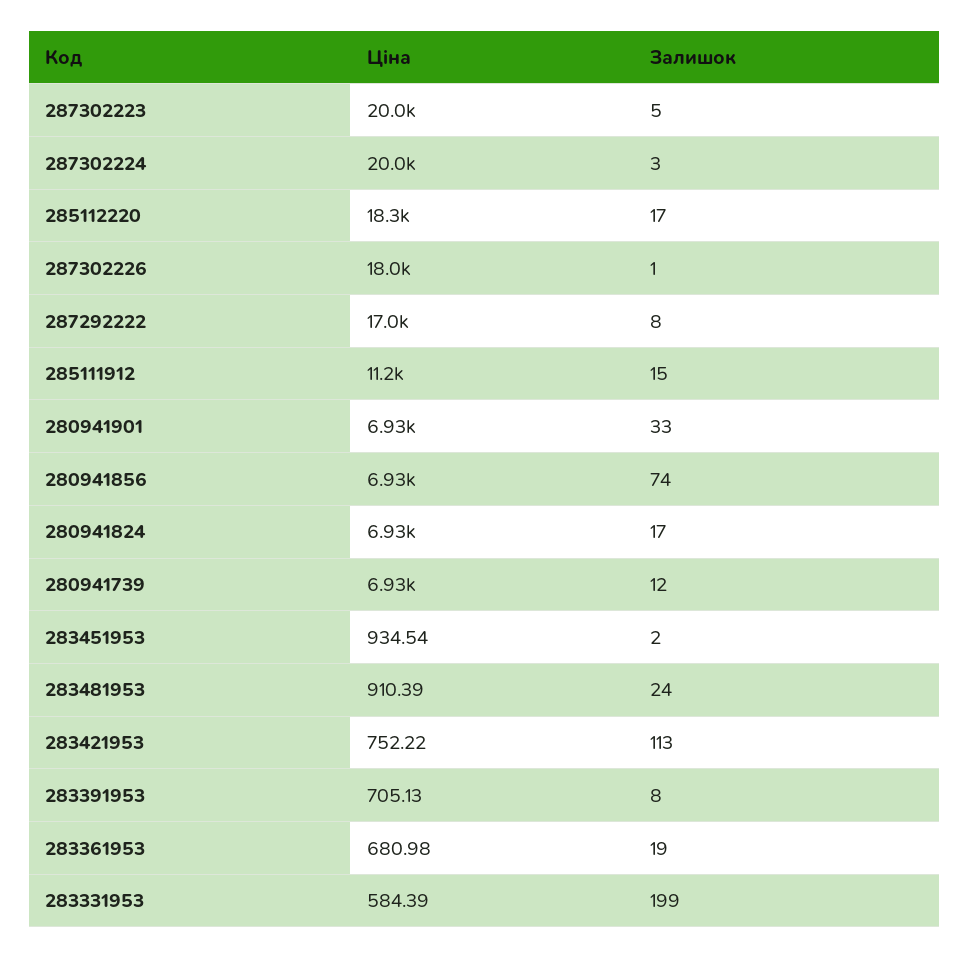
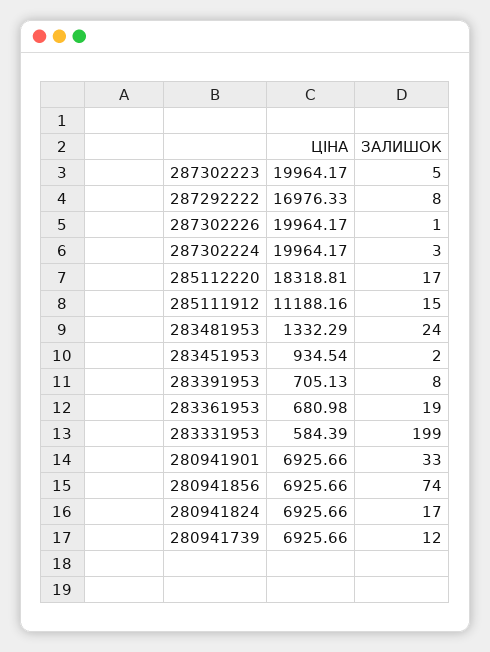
Ціна, 287302226: 18000 -> 19964.17
Ціна, 283481953: 910.39 -> 1332.29
Ціна, 283421953: 752.22 -> none
Залишок, 283421953: 113 -> none

